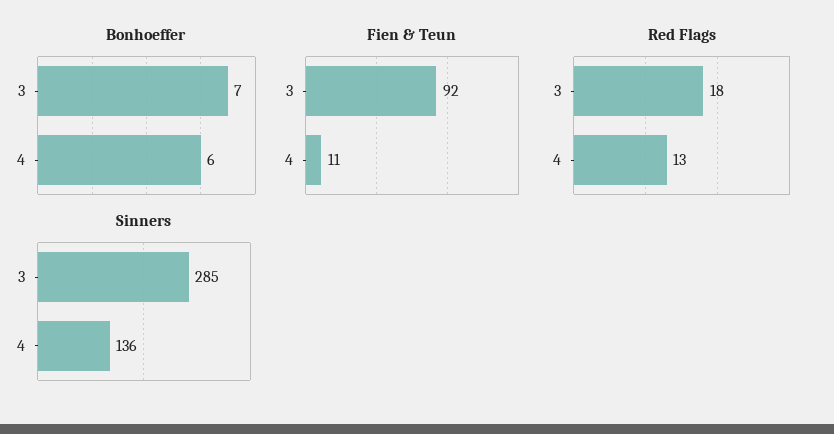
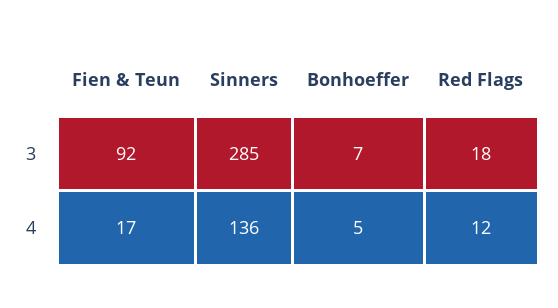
Bonhoeffer, 4: 6 -> 5
Fien & Teun, 4: 11 -> 17
Red Flags, 4: 13 -> 12

